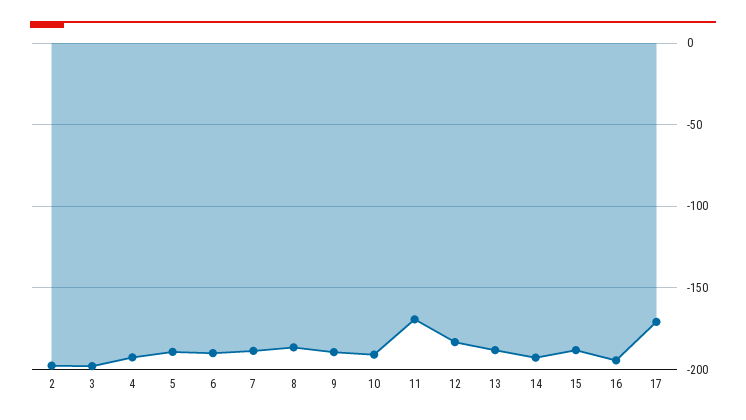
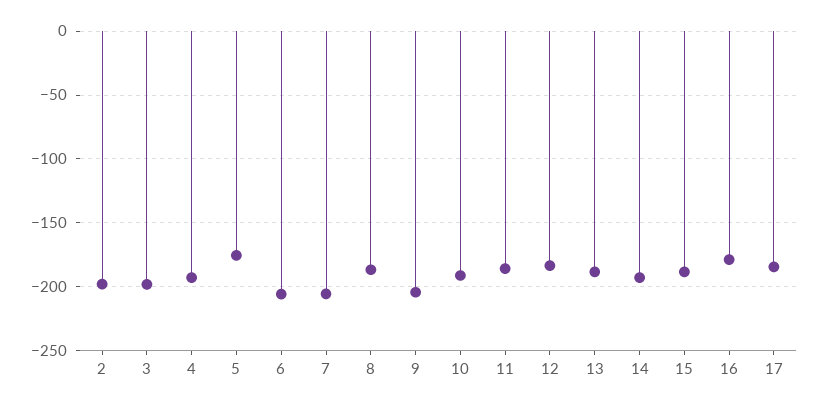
5: -190 -> -175
6: -190 -> -205
7: -190 -> -205
9: -190 -> -205
11: -170 -> -185
16: -195 -> -180
17: -170 -> -185

